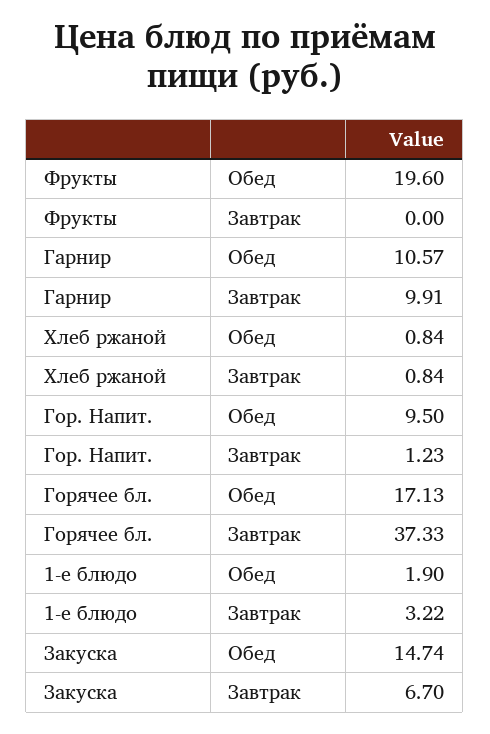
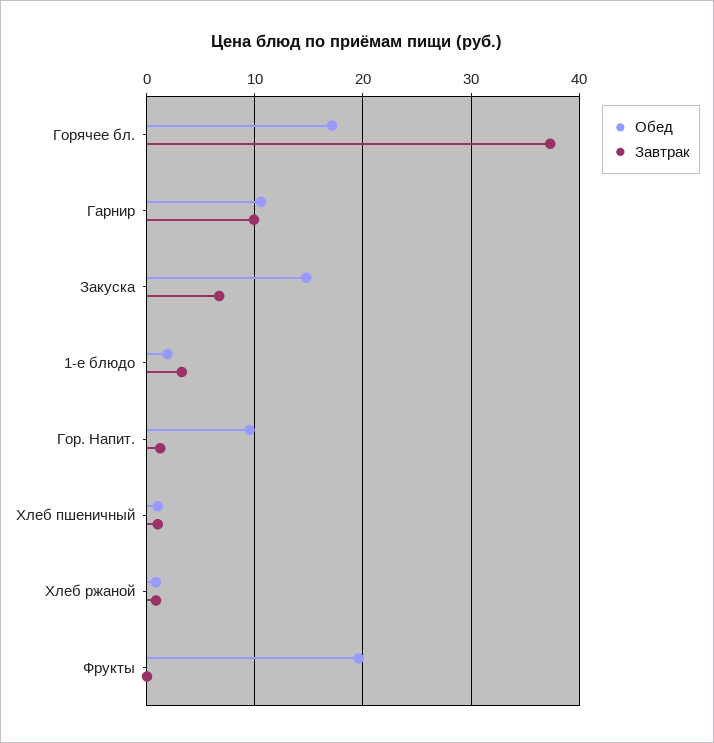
Обед, Хлеб пшеничный: none -> 1
Завтрак, Хлеб пшеничный: none -> 1

